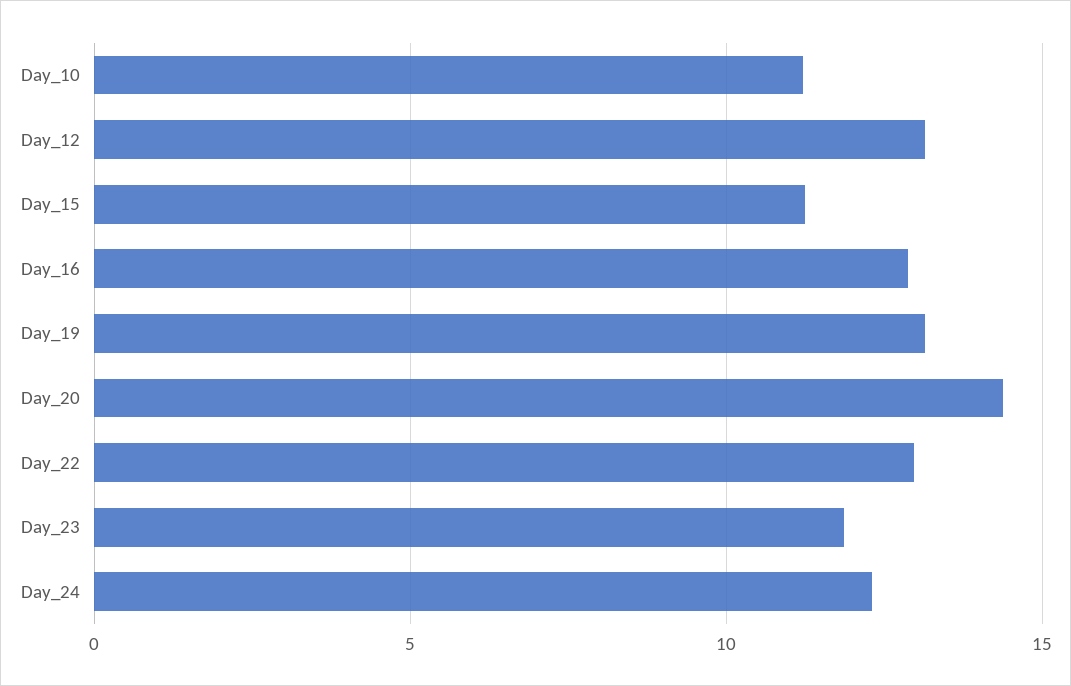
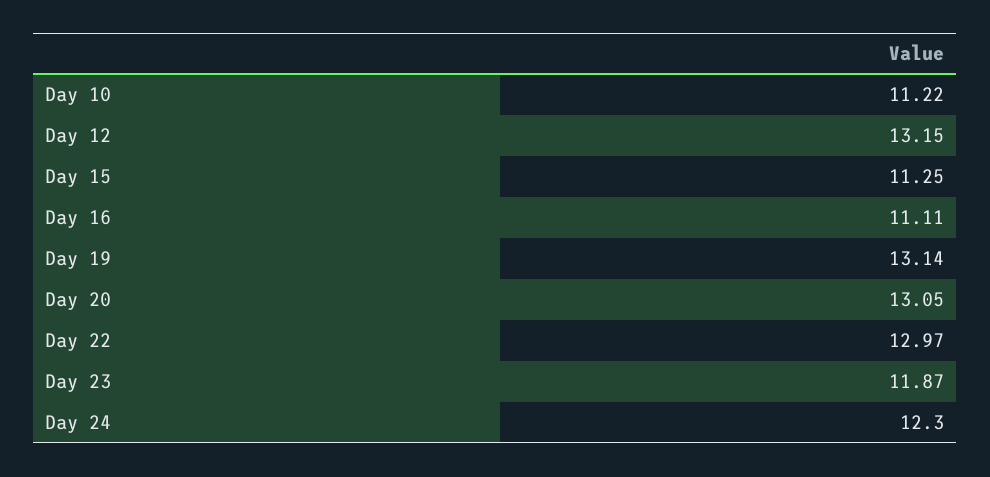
Day_16: 13 -> 11.11
Day_20: 14.5 -> 13.05

